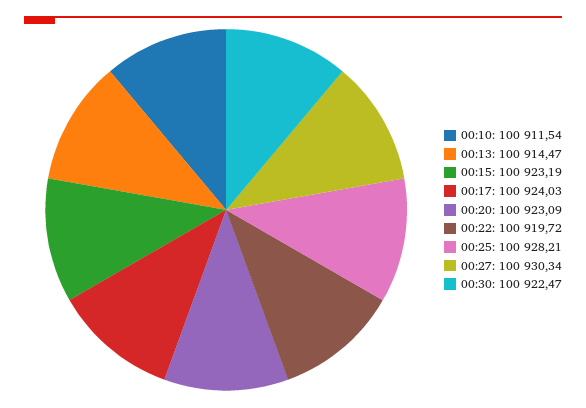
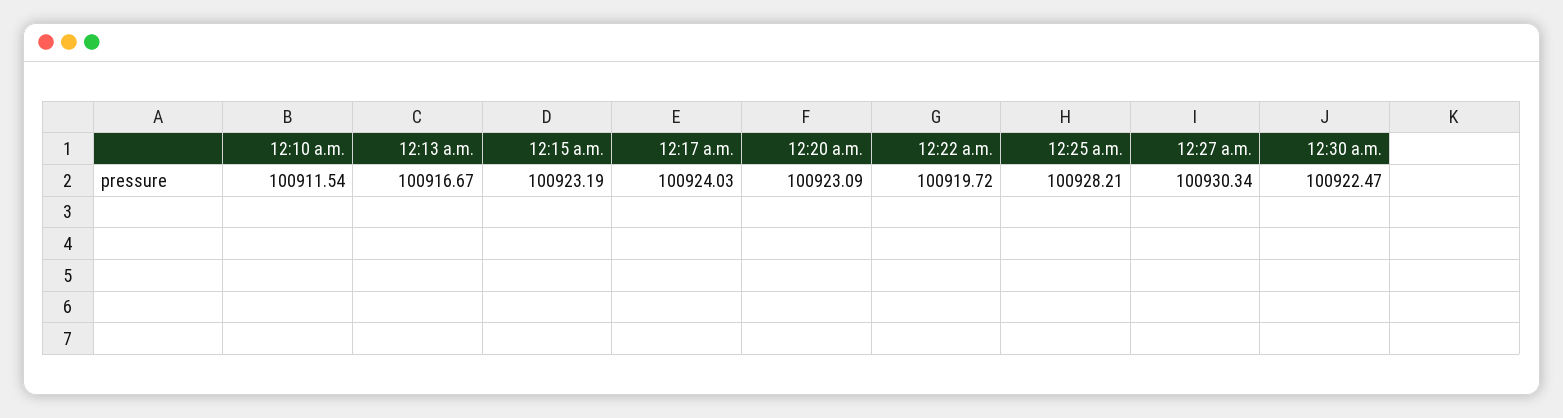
00:13: 100914.47 -> 100916.67

